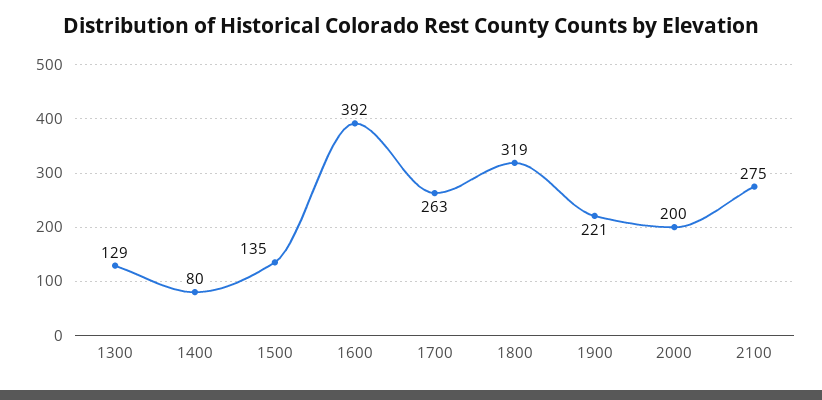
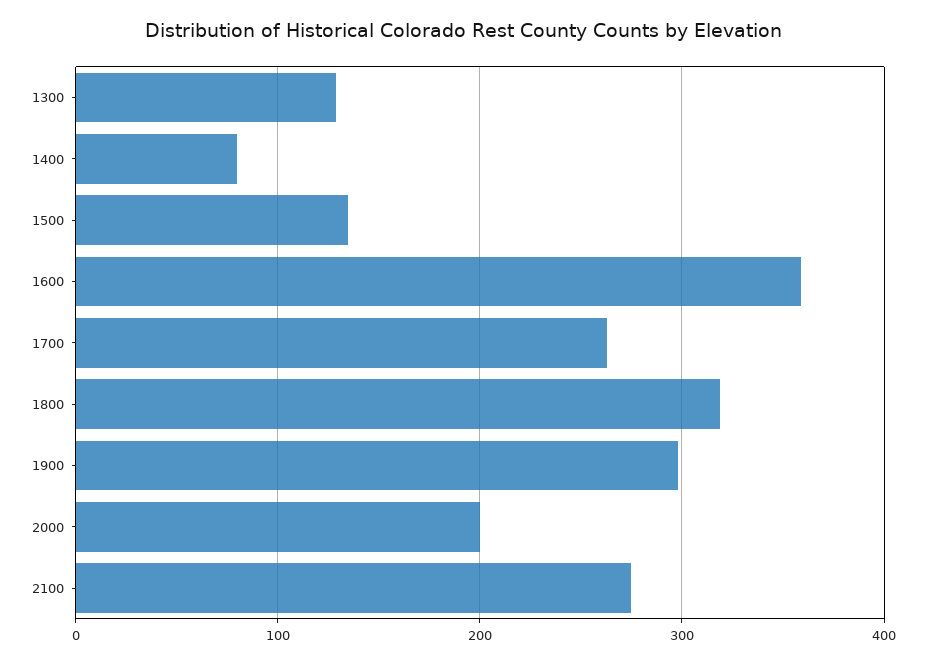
1600: 392 -> 360
1900: 221 -> 300

